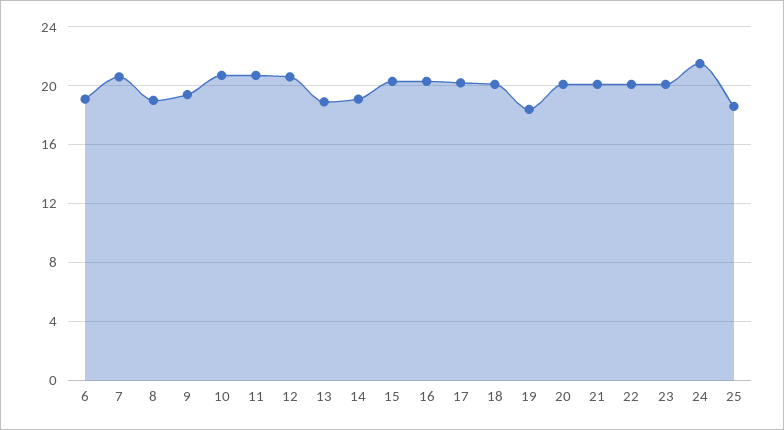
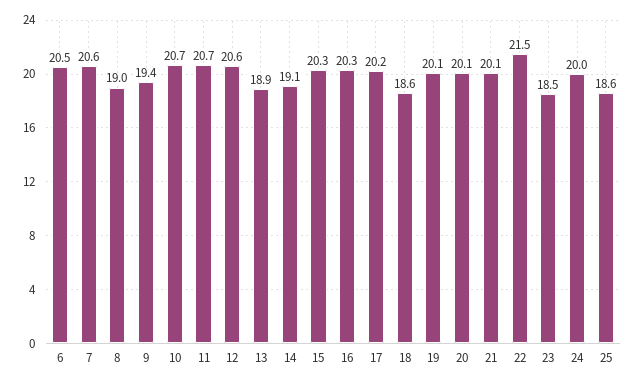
6: 19 -> 20.5
18: 20 -> 18.6
19: 18.5 -> 20.1
22: 20 -> 21.5
23: 20 -> 18.5
24: 21.5 -> 20

